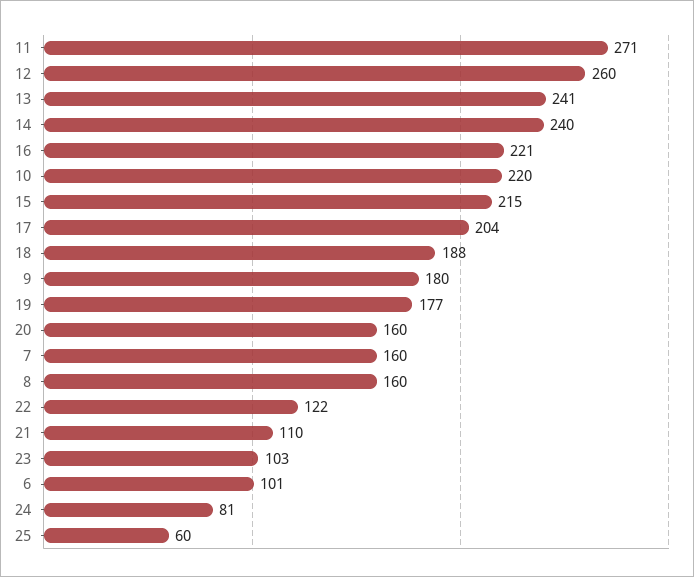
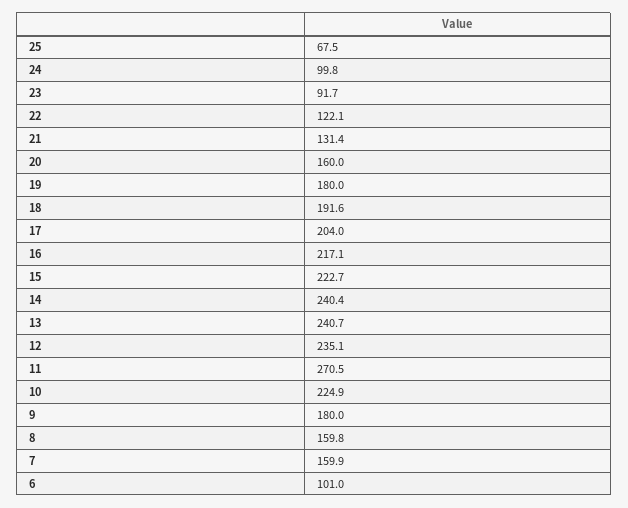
12: 260 -> 235.1
16: 221 -> 217.1
10: 220 -> 224.9
15: 215 -> 222.7
18: 188 -> 191.6
19: 177 -> 180
21: 110 -> 131.4
23: 103 -> 91.7
24: 81 -> 99.8
25: 60 -> 67.5

